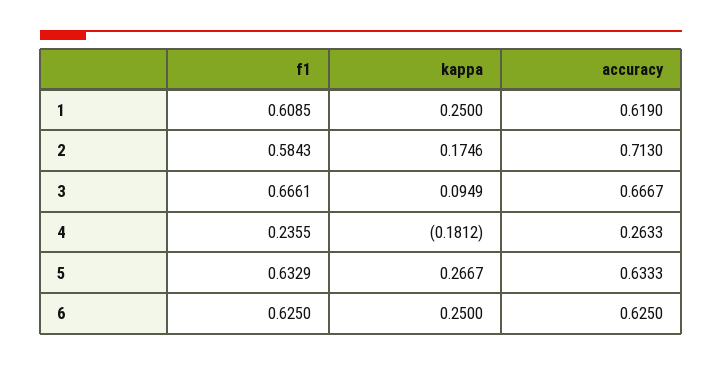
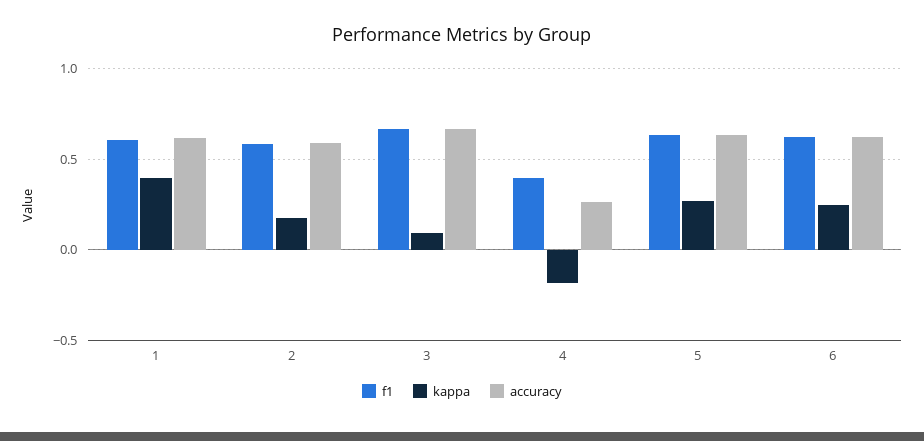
kappa, 1: 0.25 -> 0.4
accuracy, 2: 0.713 -> 0.6
f1, 4: 0.2355 -> 0.4

